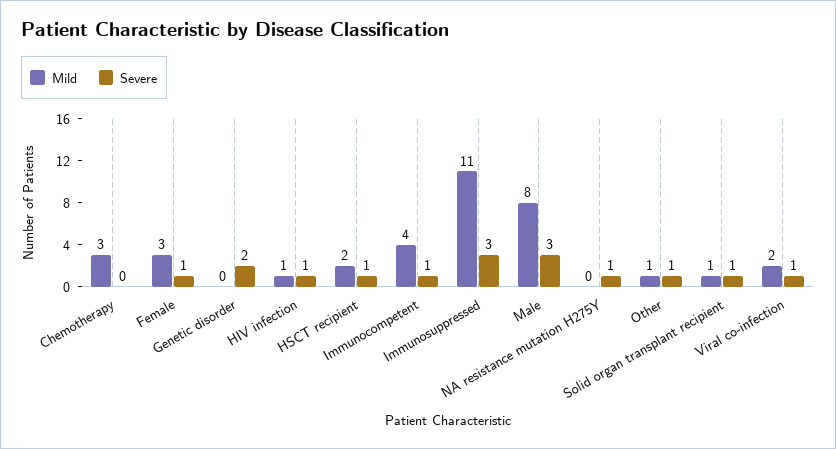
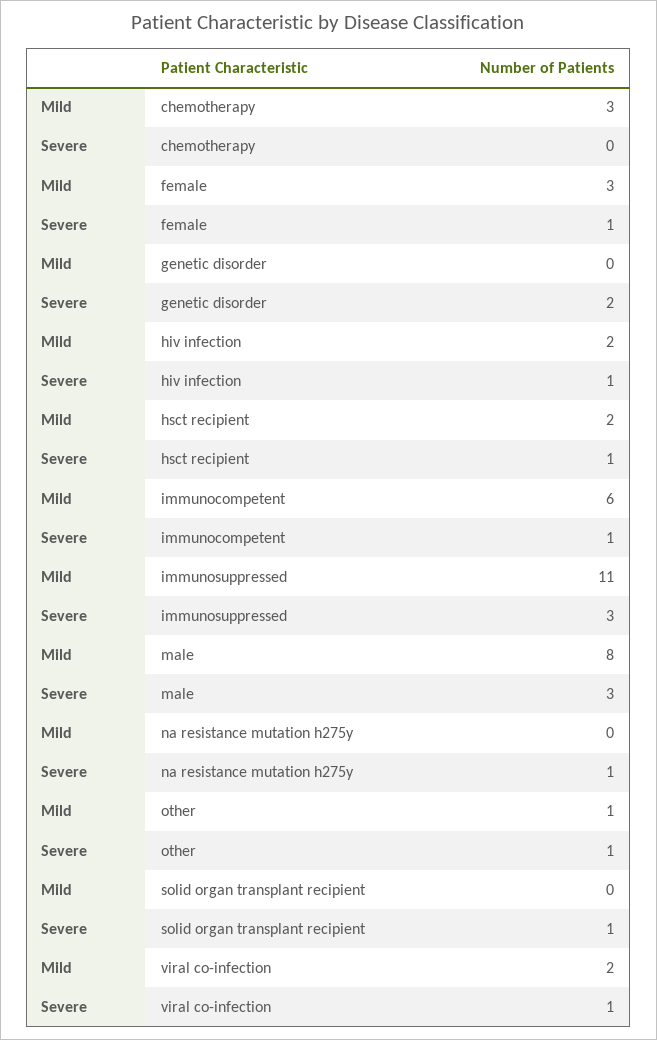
Mild, HIV infection: 1 -> 2
Mild, Immunocompetent: 4 -> 6
Mild, Solid organ transplant recipient: 1 -> 0

